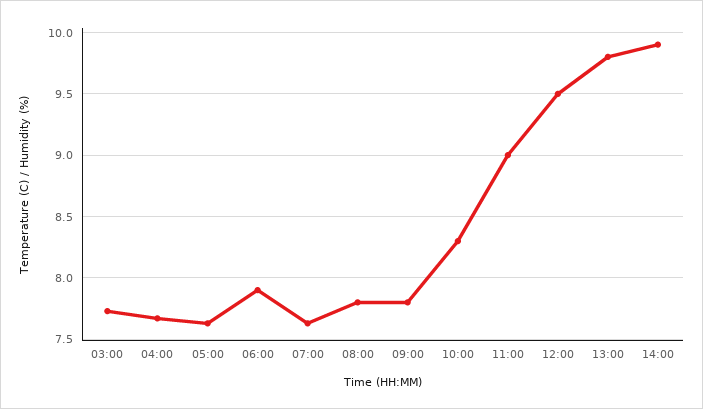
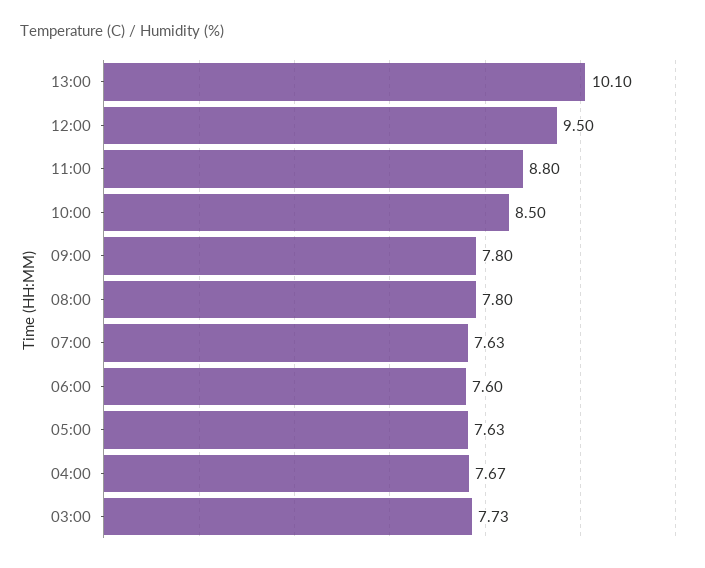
06:00: 7.9 -> 7.6
10:00: 8.3 -> 8.5
11:00: 9 -> 8.8
13:00: 9.8 -> 10.1
14:00: 9.9 -> none

